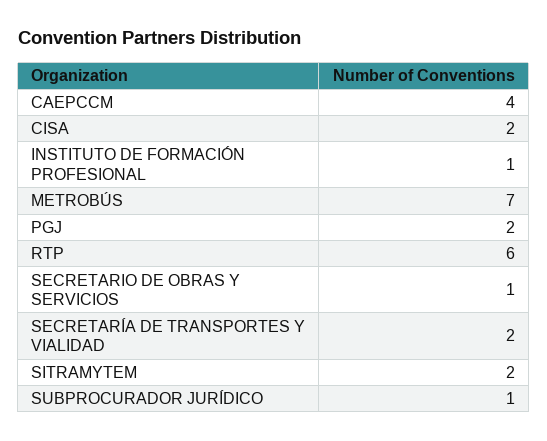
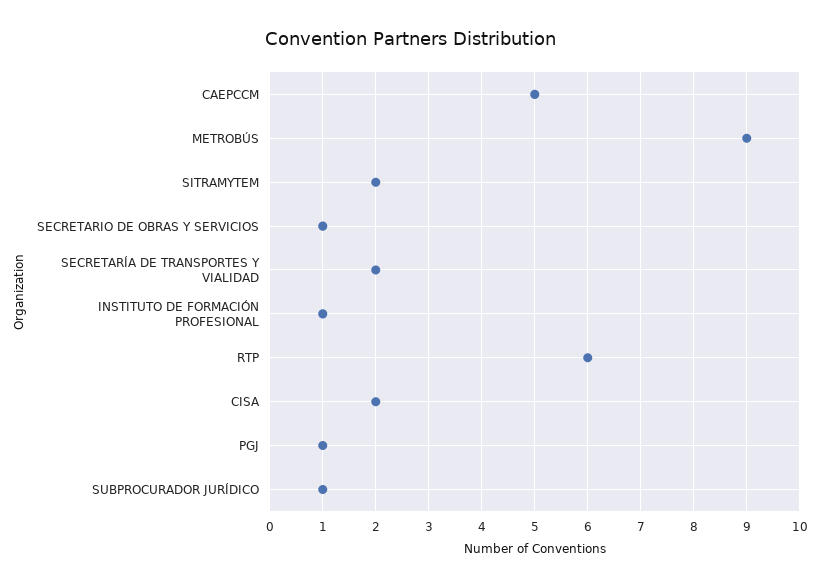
CAEPCCM: 4 -> 5
METROBÚS: 7 -> 9
PGJ: 2 -> 1

